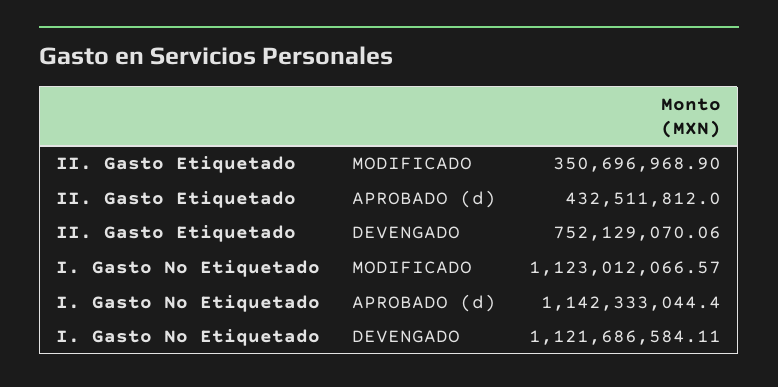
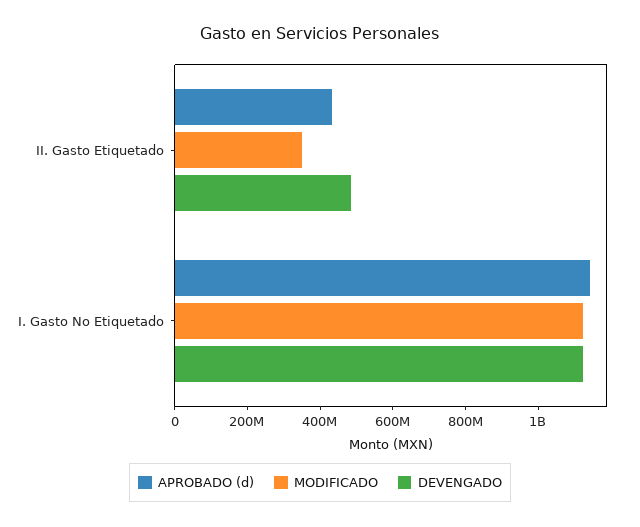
DEVENGADO, II. Gasto Etiquetado: 752129070.06 -> 500000000

